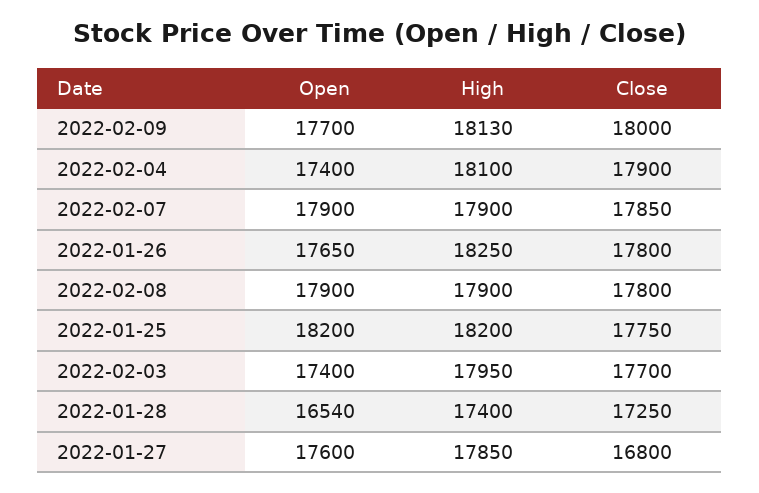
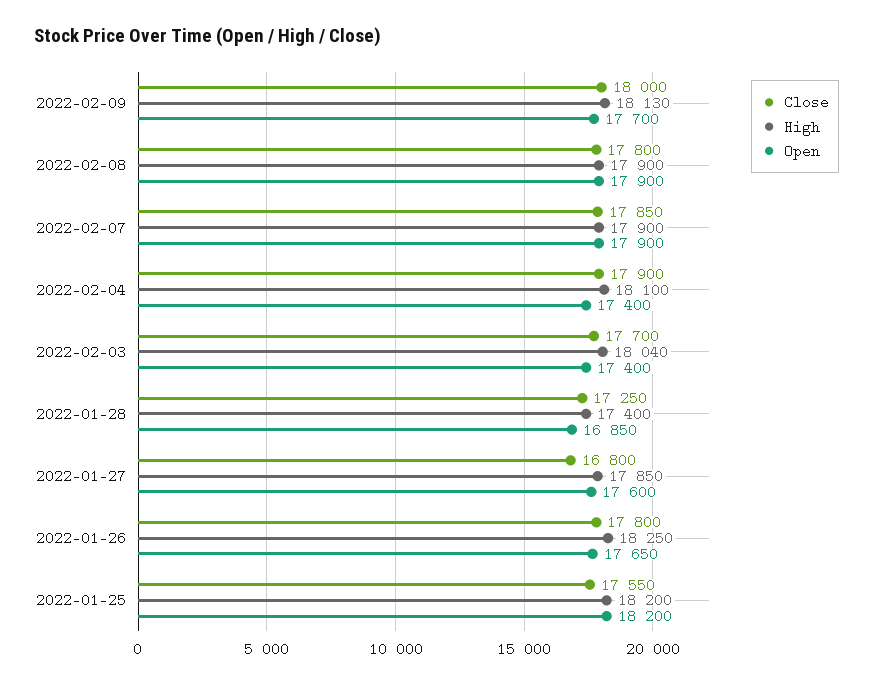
Close, 2022-01-25: 17750 -> 17550
High, 2022-02-03: 17950 -> 18040
Open, 2022-01-28: 16540 -> 16850

